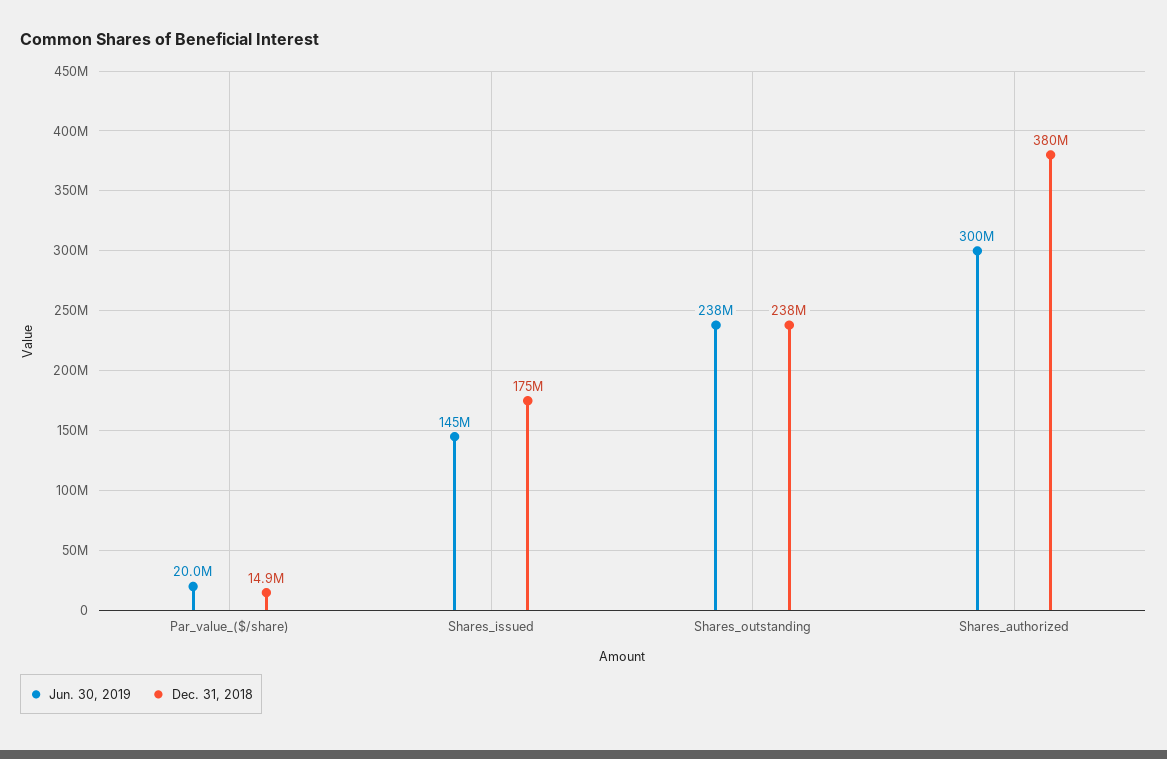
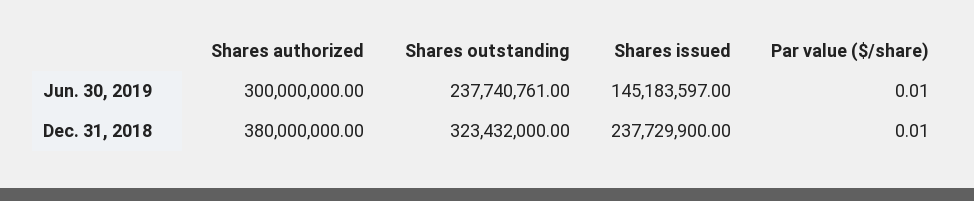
Jun. 30, 2019, Par_value_($/share): 20000000 -> 0.01
Dec. 31, 2018, Par_value_($/share): 14900000 -> 0.01
Dec. 31, 2018, Shares_issued: 175000000 -> 237729900
Dec. 31, 2018, Shares_outstanding: 238000000 -> 323432000

